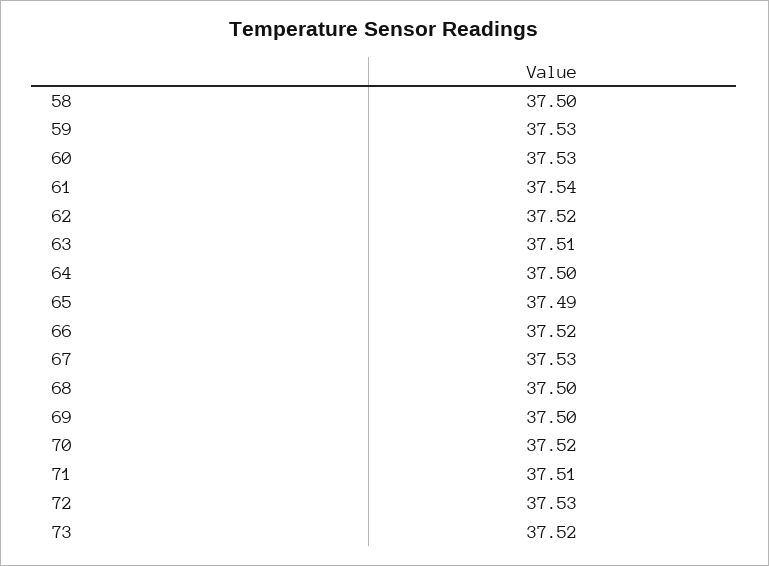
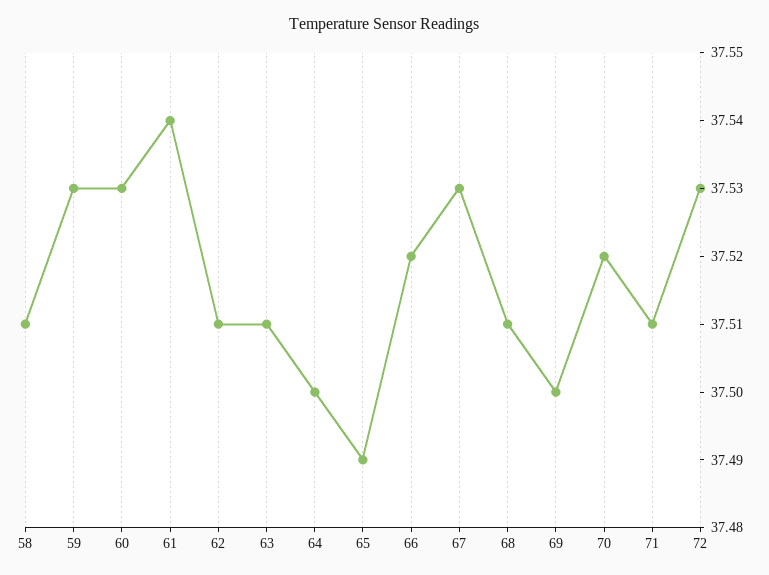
58: 37.5 -> 37.51
62: 37.52 -> 37.51
68: 37.5 -> 37.51
73: 37.52 -> none

